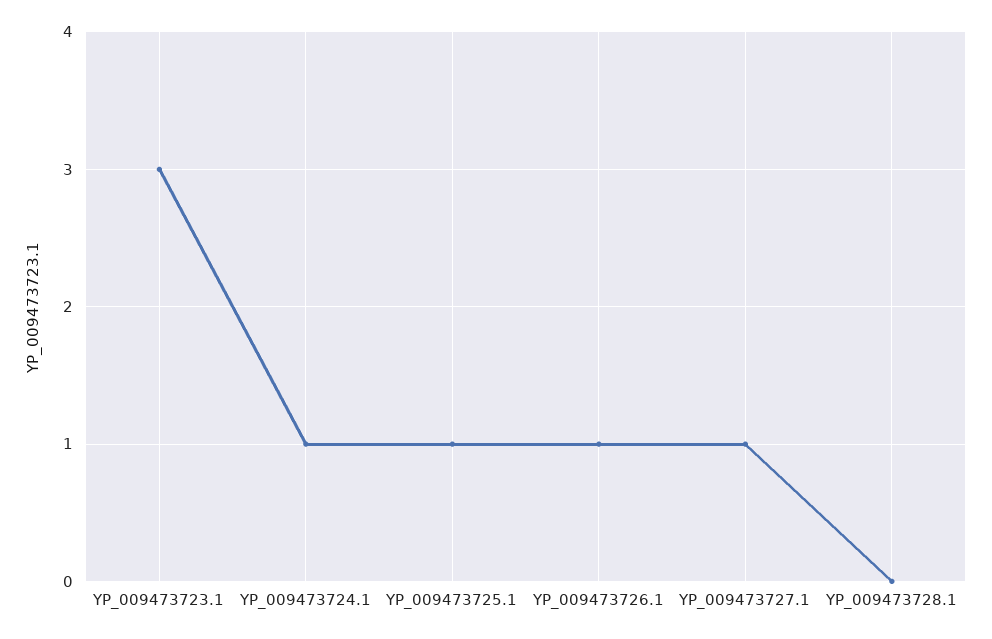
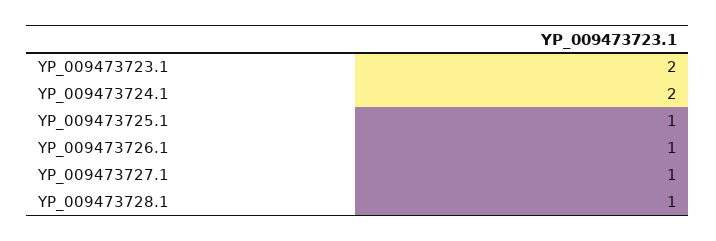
YP_009473723.1: 3 -> 2
YP_009473724.1: 1 -> 2
YP_009473728.1: 0 -> 1

